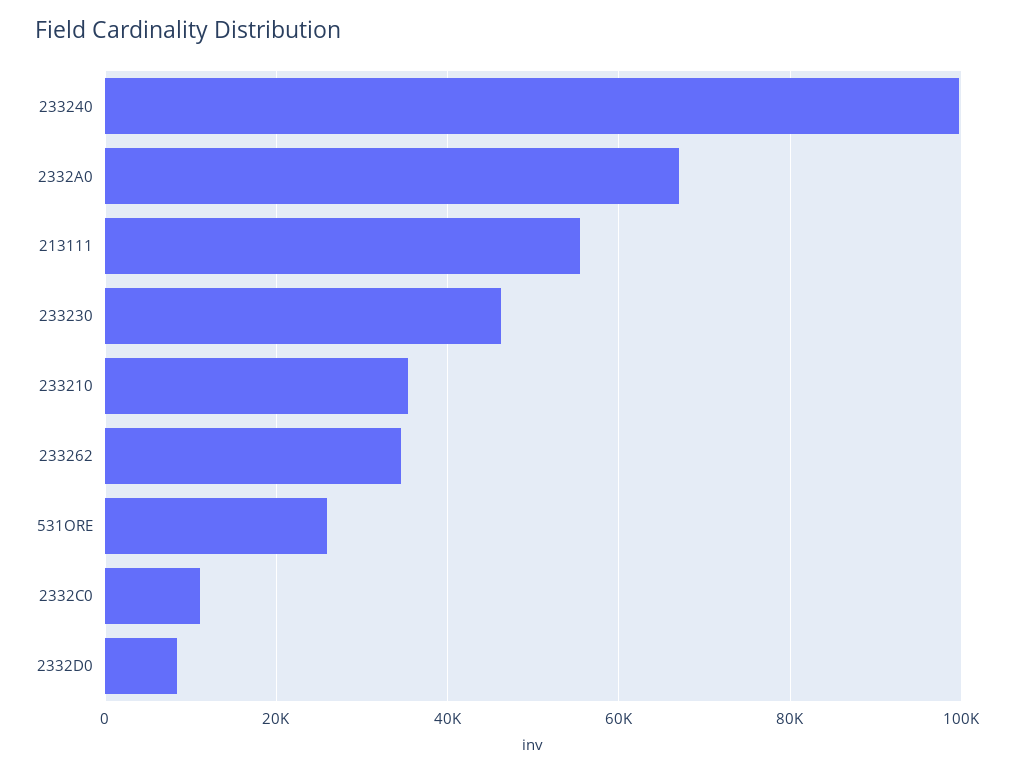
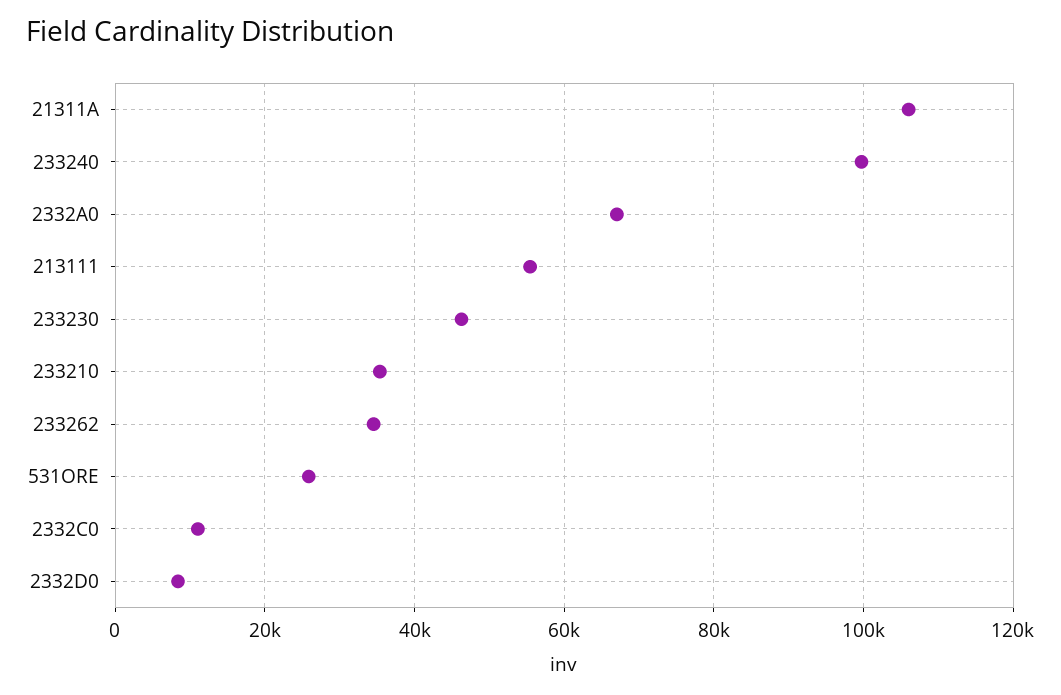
21311A: none -> 106000

